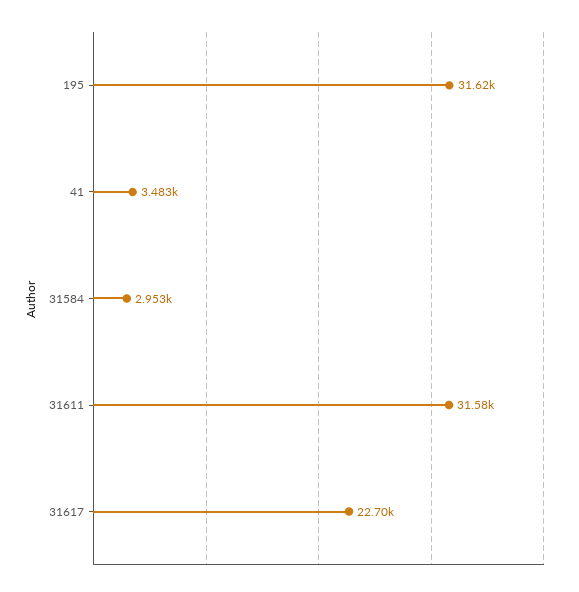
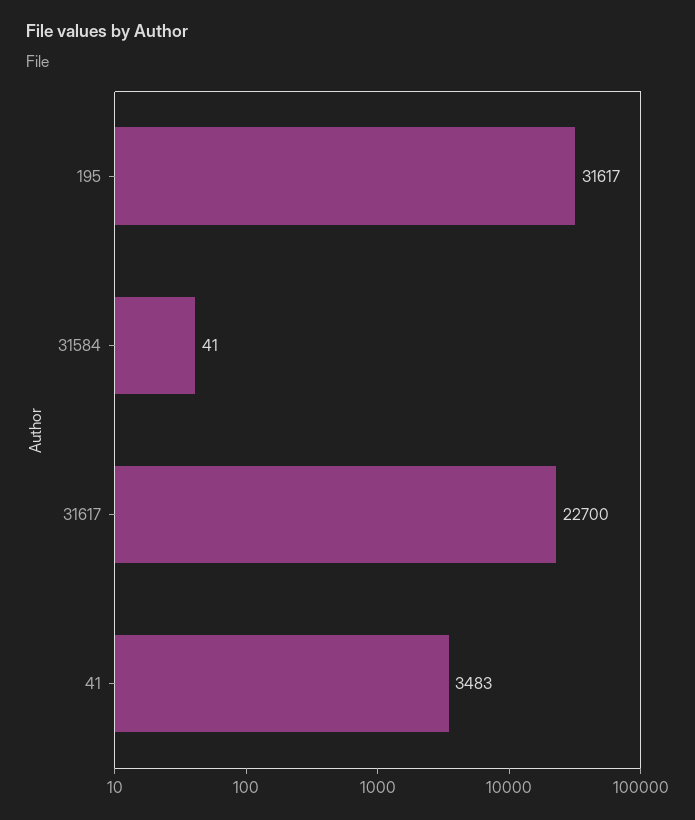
31584: 2953 -> 41
31611: 31580 -> none

